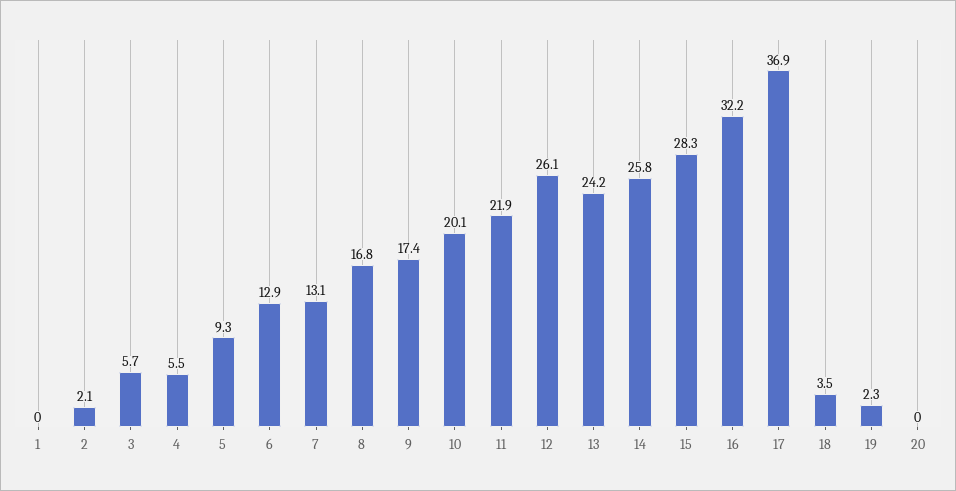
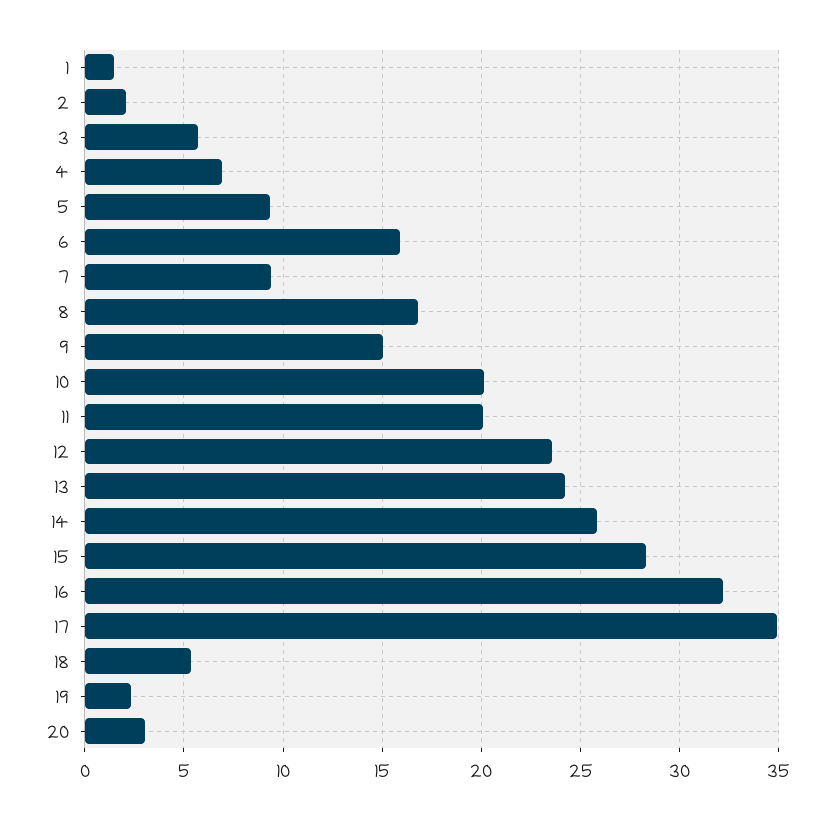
1: 0 -> 1.5
4: 5.5 -> 7
6: 12.9 -> 16
7: 13.1 -> 9.5
9: 17.4 -> 15
11: 21.9 -> 20
12: 26.1 -> 23.5
17: 36.9 -> 35
18: 3.5 -> 5.5
20: 0 -> 3

